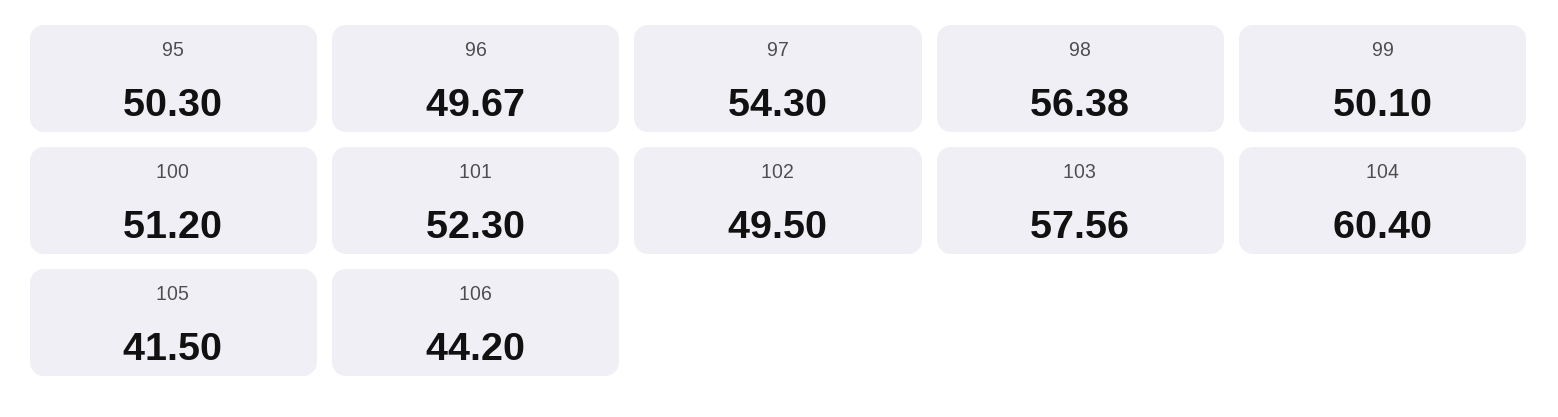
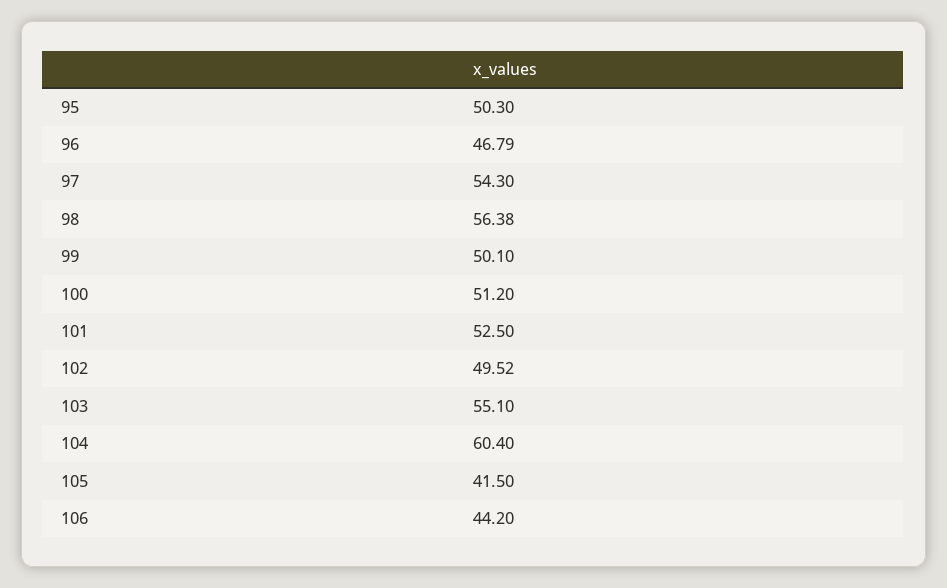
96: 49.67 -> 46.79
101: 52.3 -> 52.5
102: 49.5 -> 49.52
103: 57.56 -> 55.1

